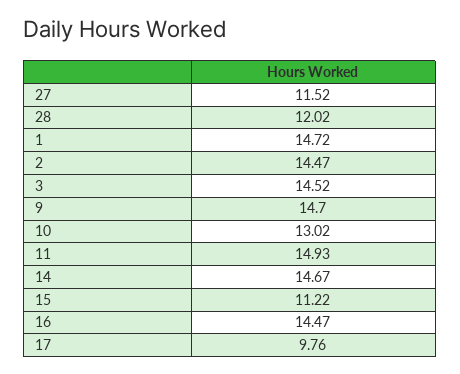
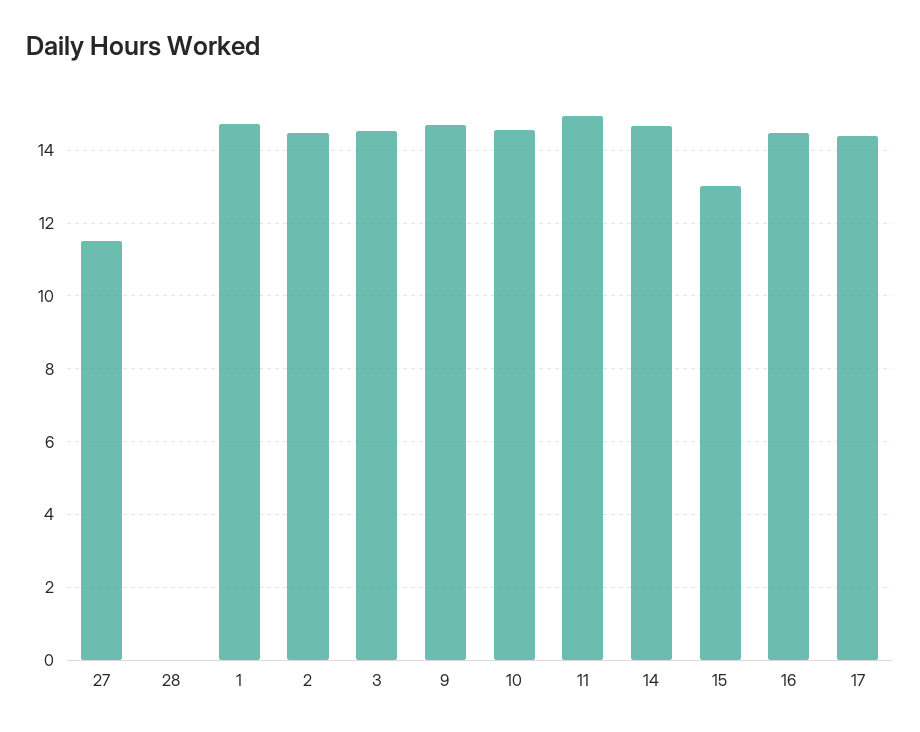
28: 12.02 -> 0
10: 13.02 -> 14.6
15: 11.22 -> 13
17: 9.76 -> 14.4

